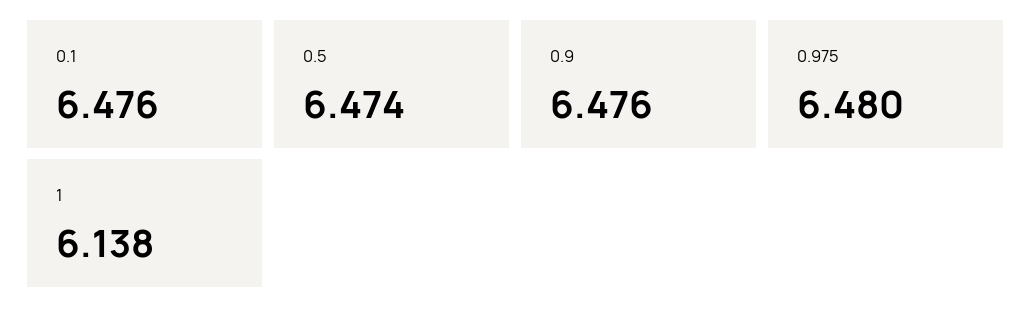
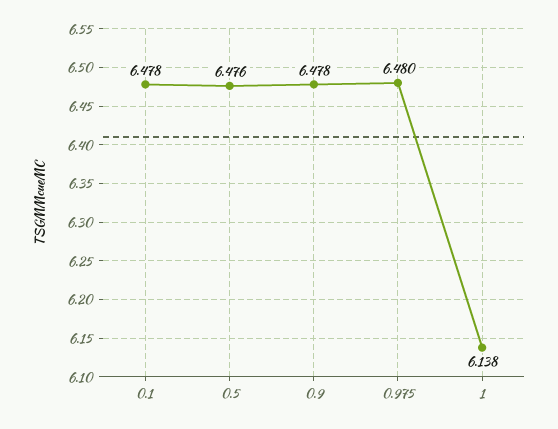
0.1: 6.476 -> 6.478
0.5: 6.474 -> 6.476
0.9: 6.476 -> 6.478

